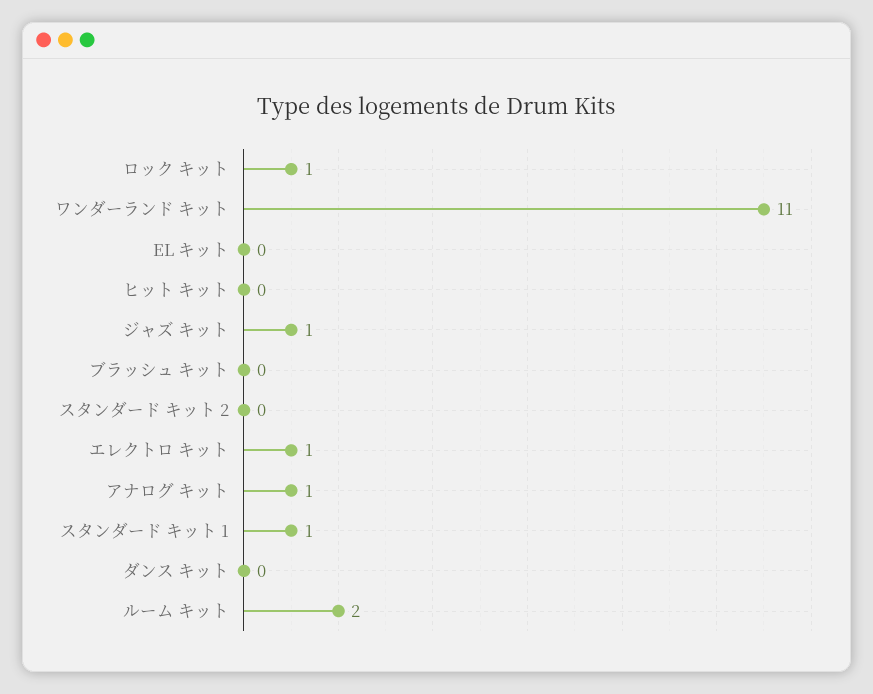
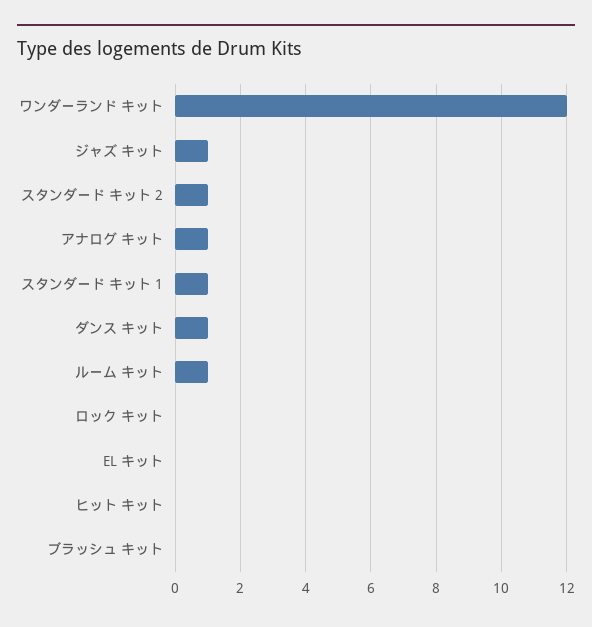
ロック キット: 1 -> 0
ワンダーランド キット: 11 -> 12
スタンダード キット 2: 0 -> 1
エレクトロ キット: 1 -> none
ダンス キット: 0 -> 1
ルーム キット: 2 -> 1

